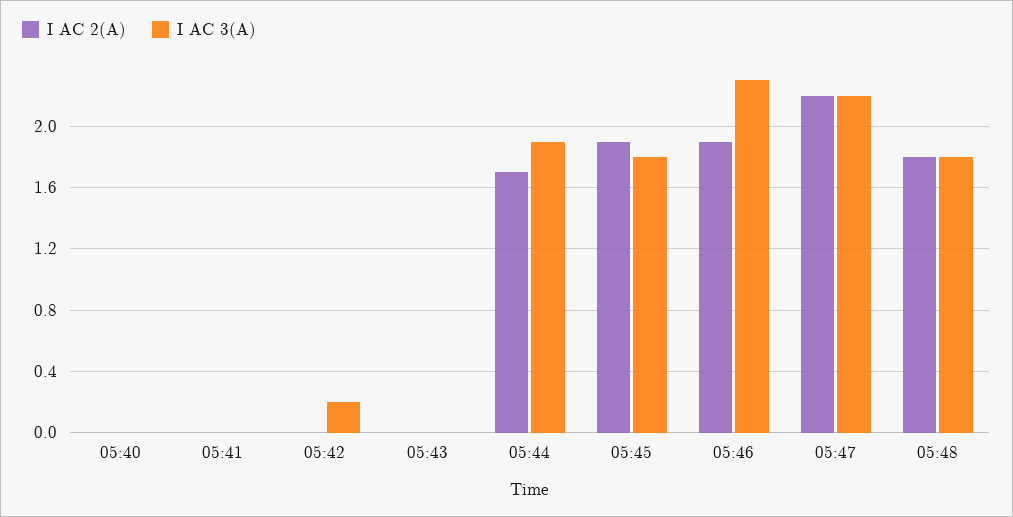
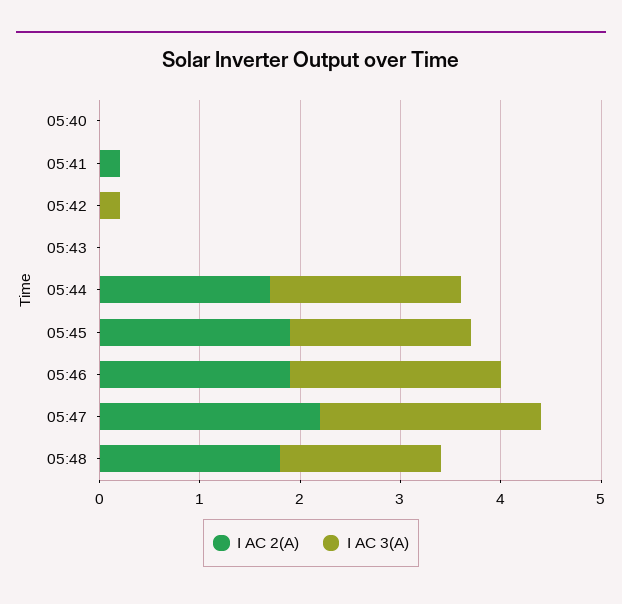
I AC 2(A), 05:41: 0 -> 0.2
I AC 3(A), 05:46: 2.3 -> 2.1
I AC 3(A), 05:48: 1.8 -> 1.6

